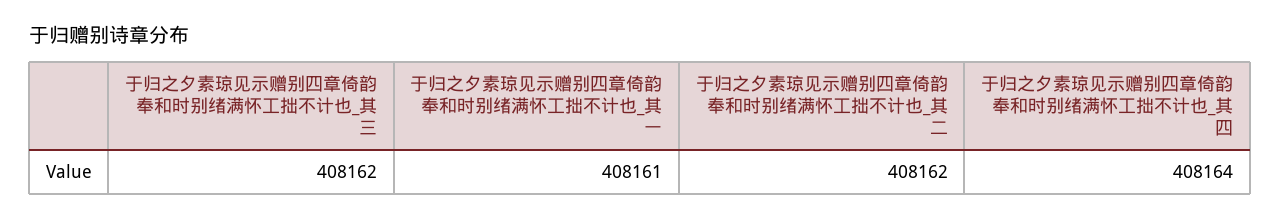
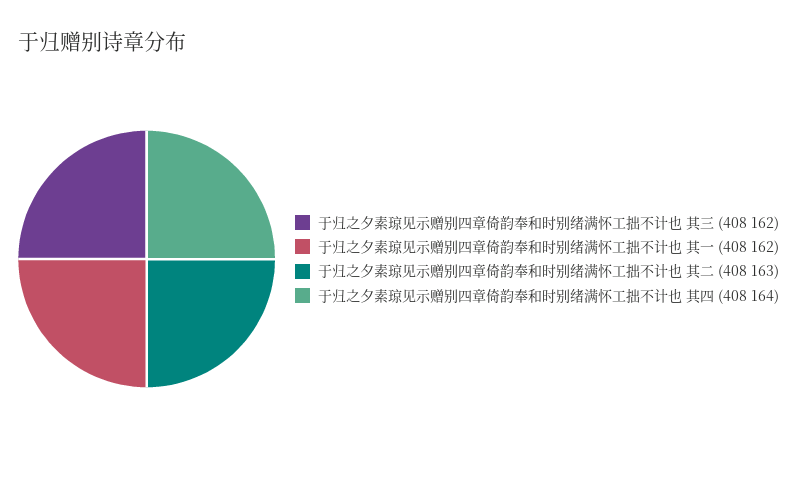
于归之夕素琼见示赠别四章倚韵奉和时别绪满怀工拙不计也_其一: 408161 -> 408162
于归之夕素琼见示赠别四章倚韵奉和时别绪满怀工拙不计也_其二: 408162 -> 408163

